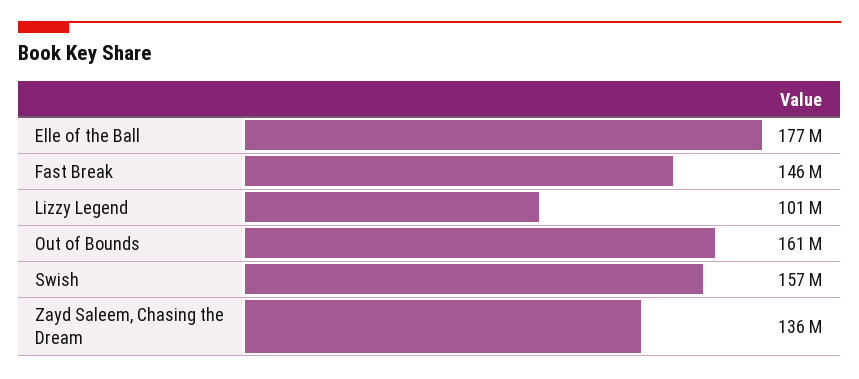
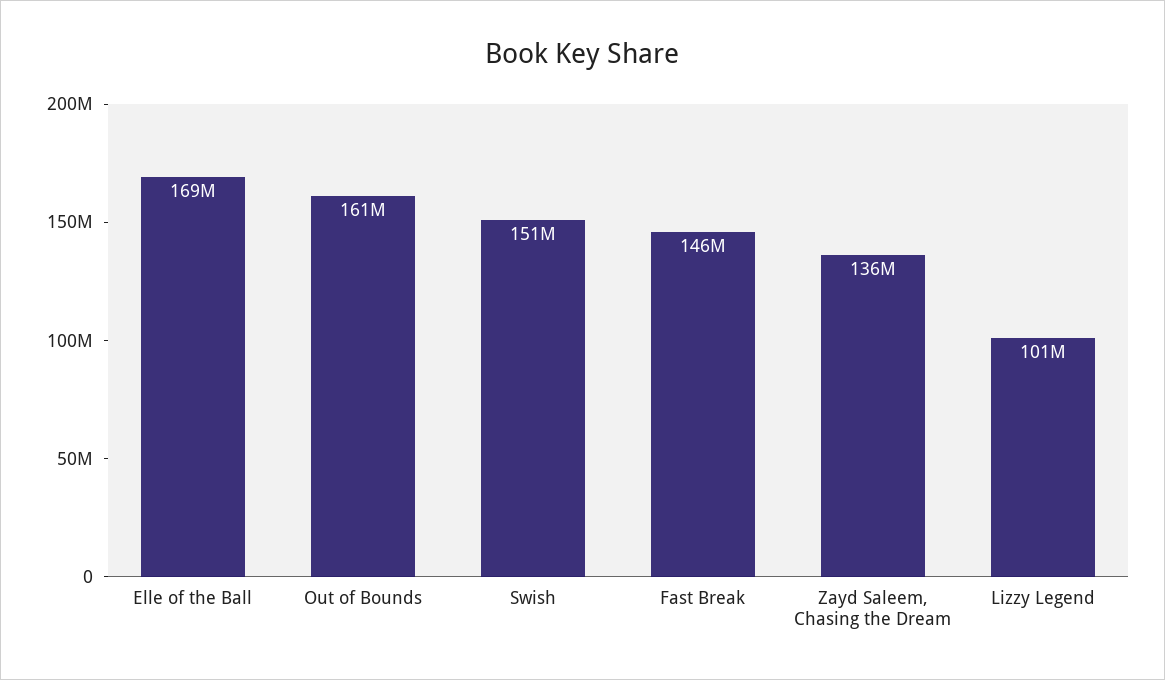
Elle of the Ball: 177000000 -> 169000000
Swish: 157000000 -> 151000000

